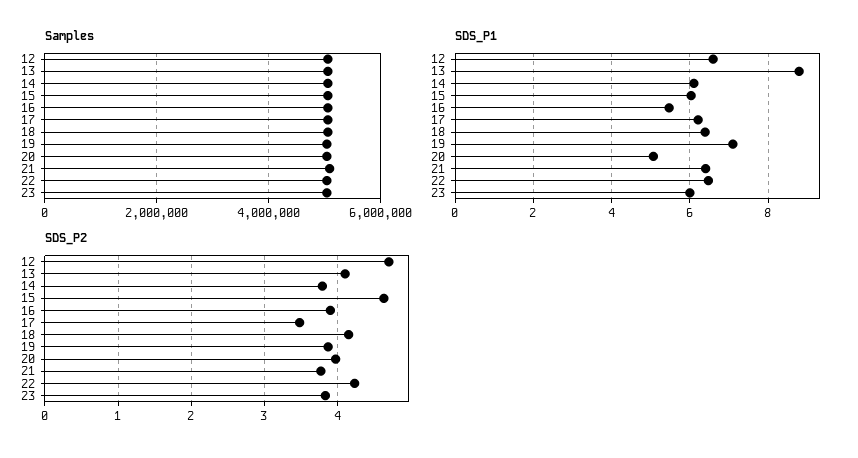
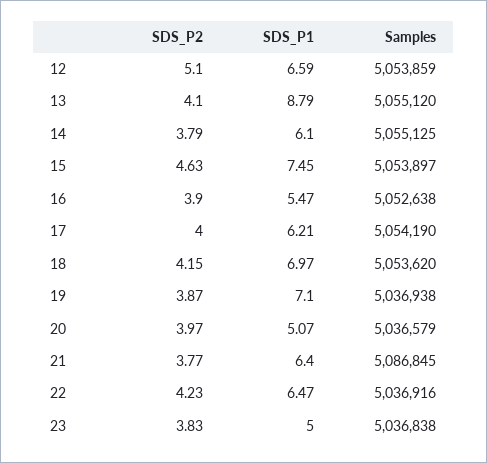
SDS_P1, 15: 6 -> 7.45
SDS_P1, 18: 6.4 -> 6.97
SDS_P1, 23: 6 -> 5
SDS_P2, 12: 4.7 -> 5.1
SDS_P2, 17: 3.5 -> 4

